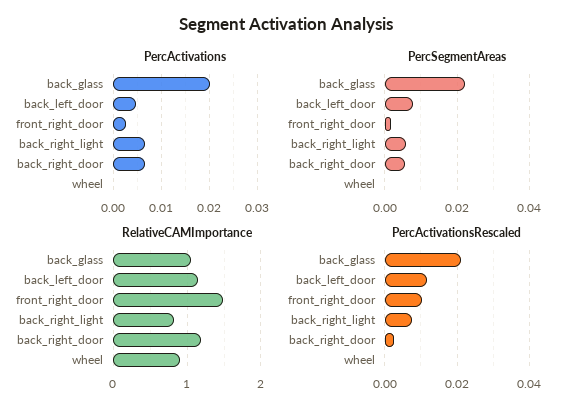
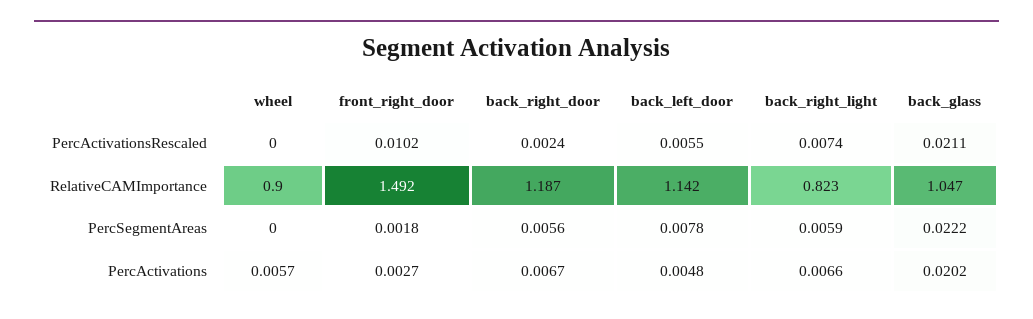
PercActivations, wheel: 0 -> 0.0057
PercActivationsRescaled, back_left_door: 0.012 -> 0.0055

